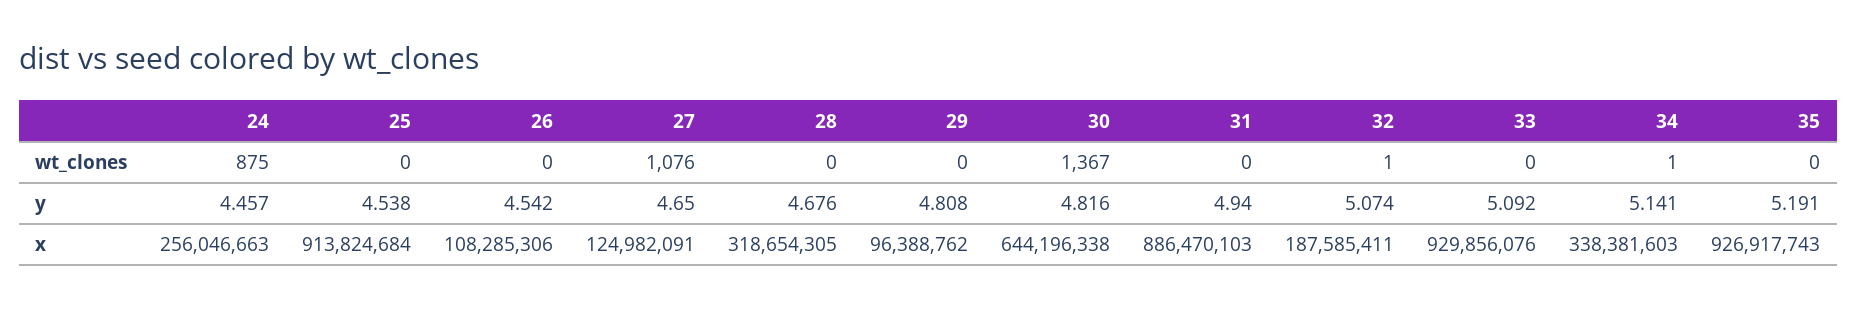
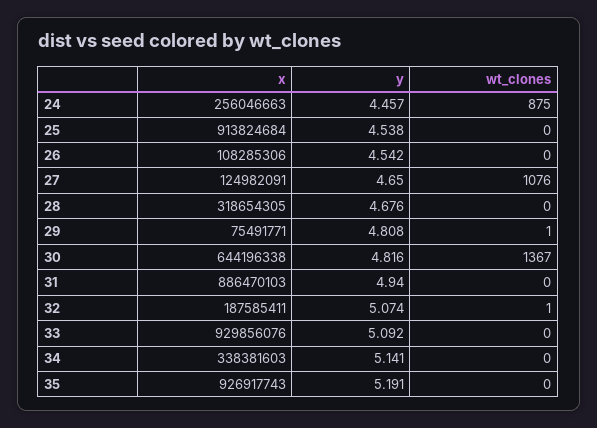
29, wt_clones: 0 -> 1
34, wt_clones: 1 -> 0
29, x: 96388762 -> 75491771

